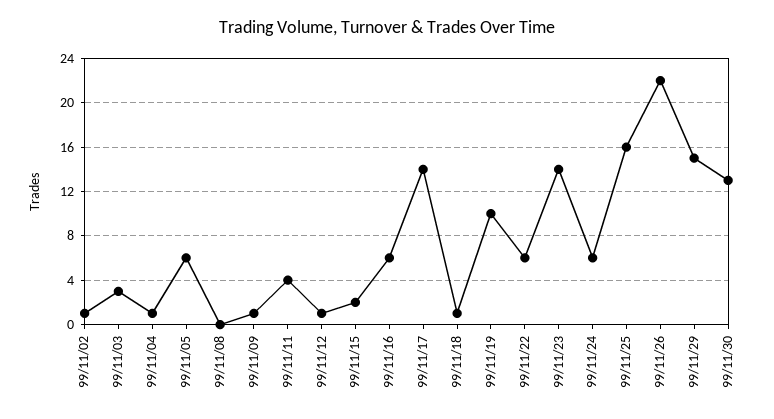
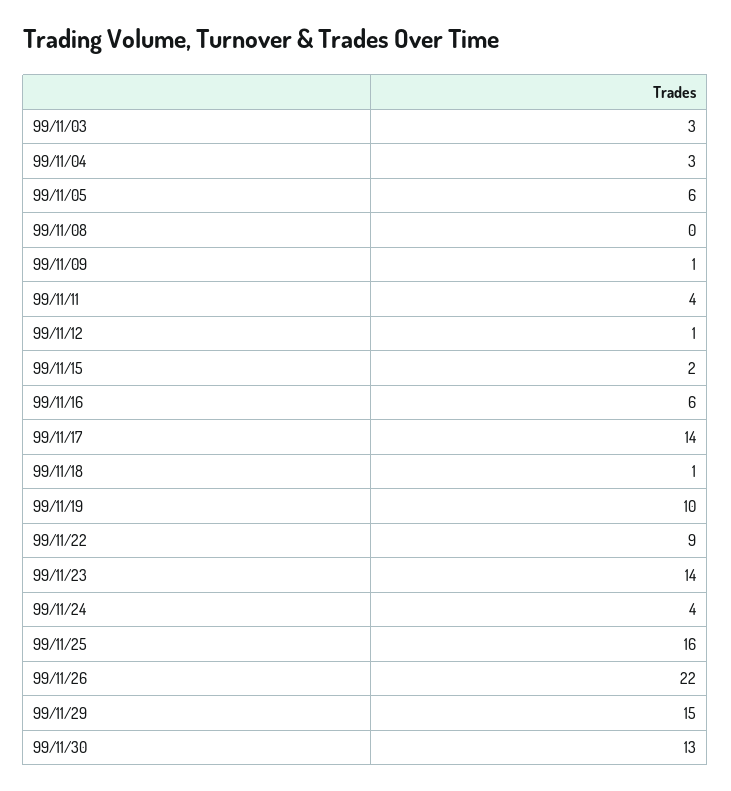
99/11/02: 1 -> none
99/11/04: 1 -> 3
99/11/22: 6 -> 9
99/11/24: 6 -> 4

